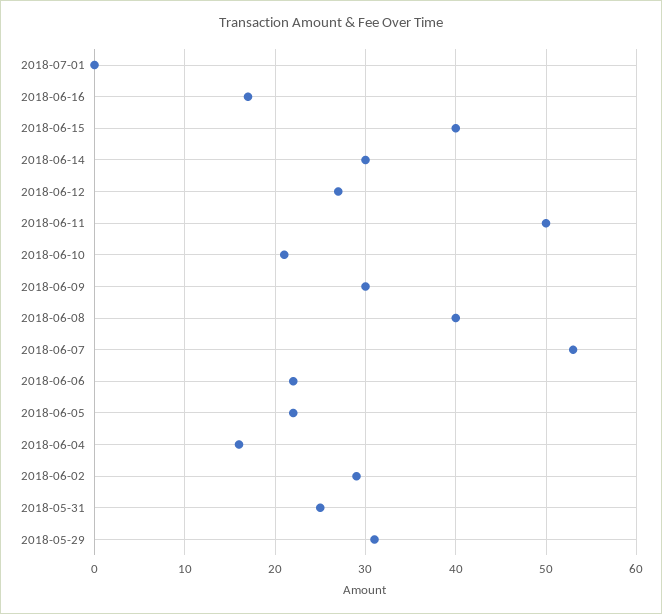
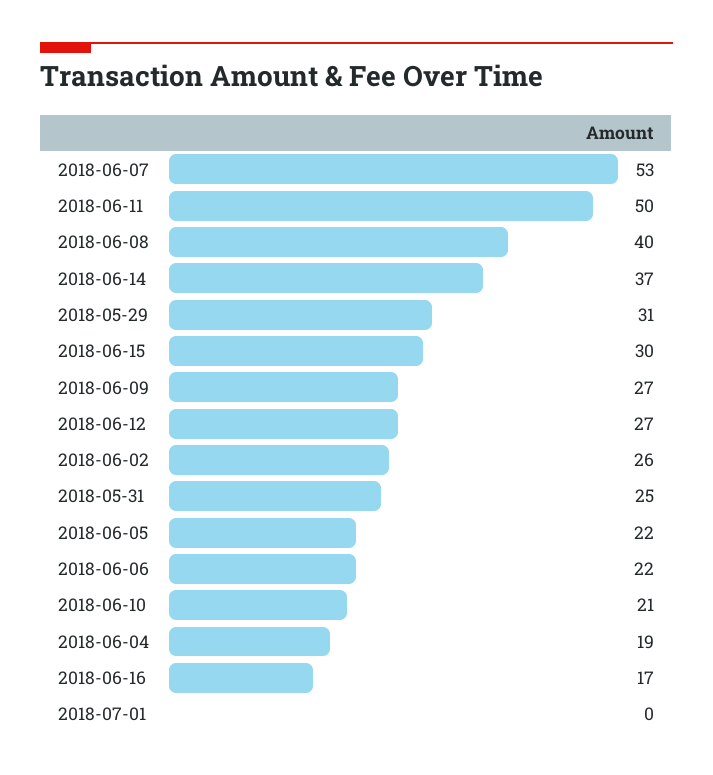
2018-06-15: 40 -> 30
2018-06-14: 30 -> 37
2018-06-09: 30 -> 27
2018-06-04: 16 -> 19
2018-06-02: 29 -> 26

